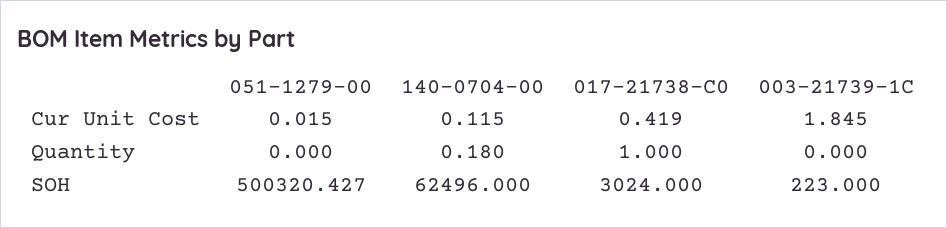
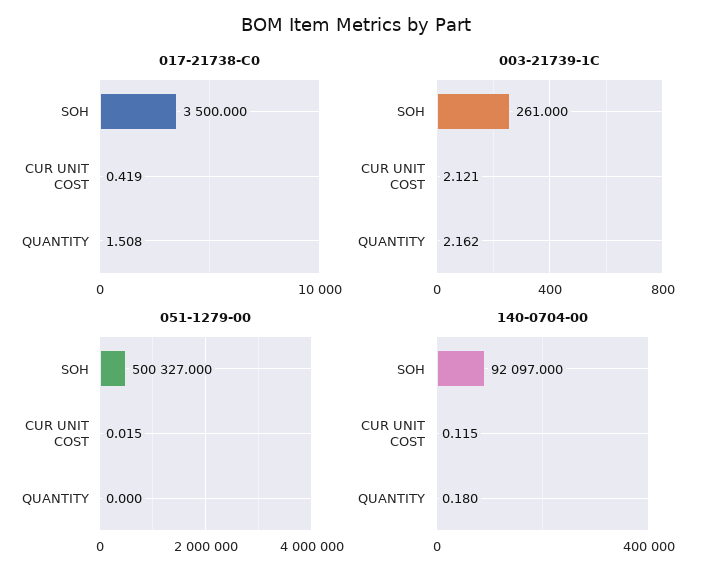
003-21739-1C, Cur Unit Cost: 1.845 -> 2.121
017-21738-C0, Quantity: 1 -> 1.508
003-21739-1C, Quantity: 0 -> 2.162
051-1279-00, SOH: 500320.427 -> 500327
140-0704-00, SOH: 62496 -> 92097
017-21738-C0, SOH: 3024 -> 3500
003-21739-1C, SOH: 223 -> 261

